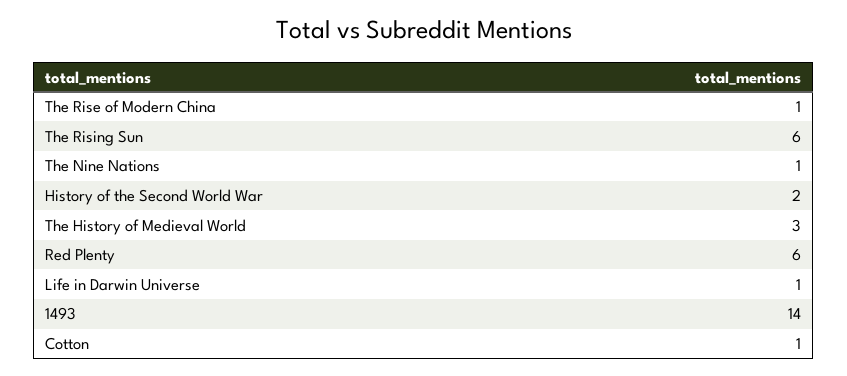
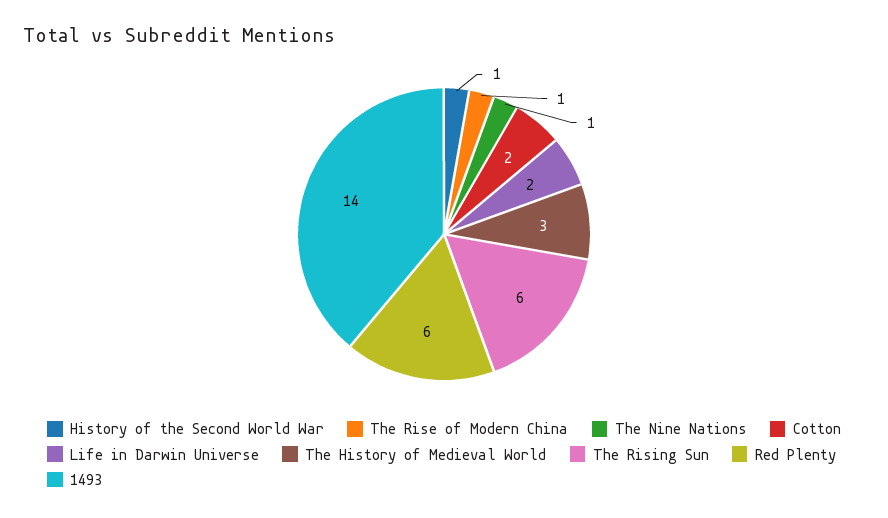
History of the Second World War: 2 -> 1
Life in Darwin Universe: 1 -> 2
Cotton: 1 -> 2

